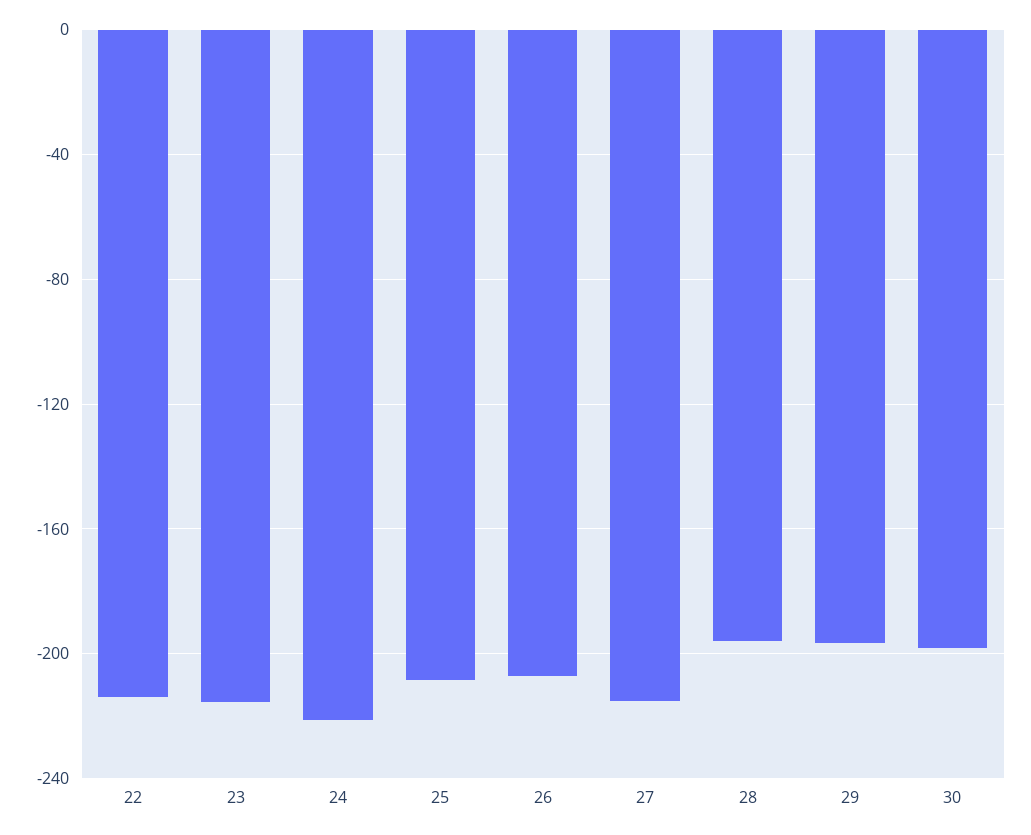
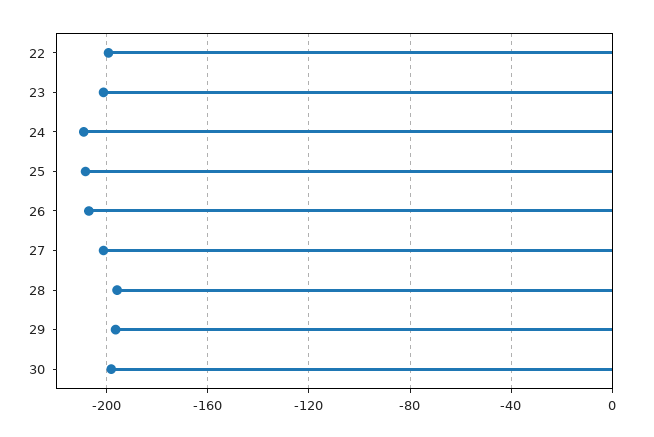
22: -215 -> -200
23: -215 -> -200
24: -220 -> -210
27: -215 -> -200

